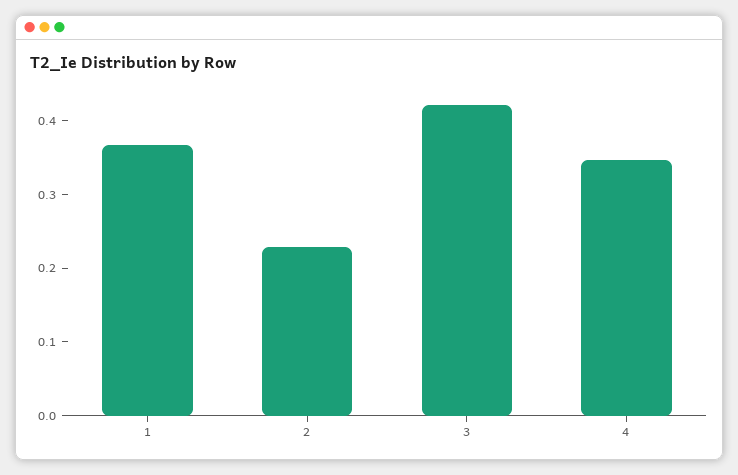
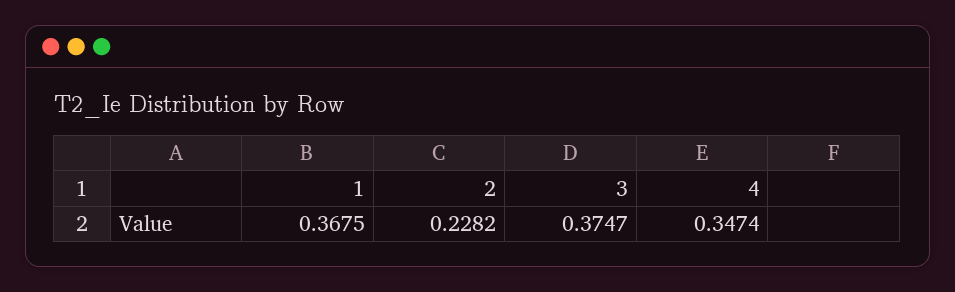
3: 0.42 -> 0.3747

